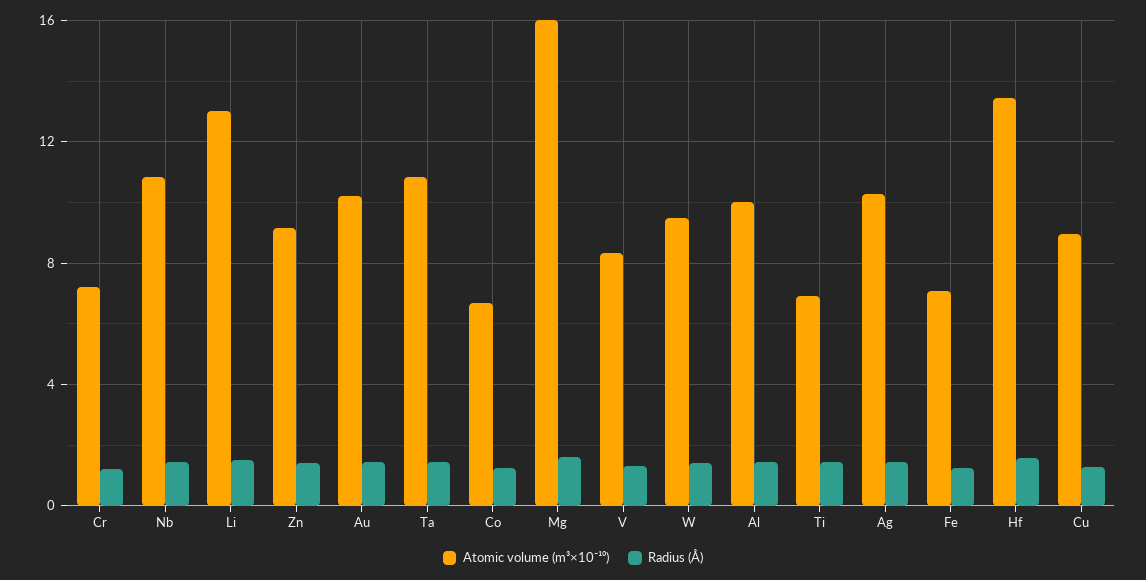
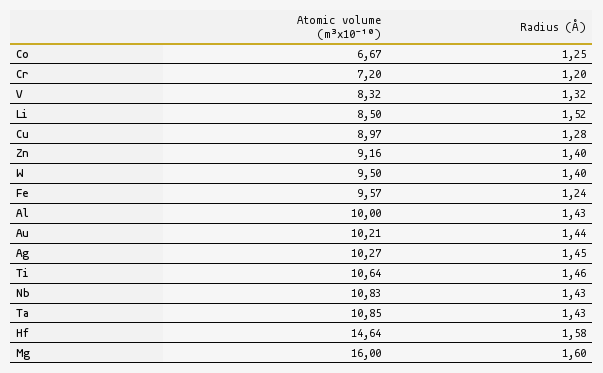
Atomic volume (m³×10⁻¹⁰), Li: 13 -> 8.5
Atomic volume (m³×10⁻¹⁰), Ti: 7 -> 10.64
Atomic volume (m³×10⁻¹⁰), Fe: 7 -> 9.57
Atomic volume (m³×10⁻¹⁰), Hf: 13.5 -> 14.64

